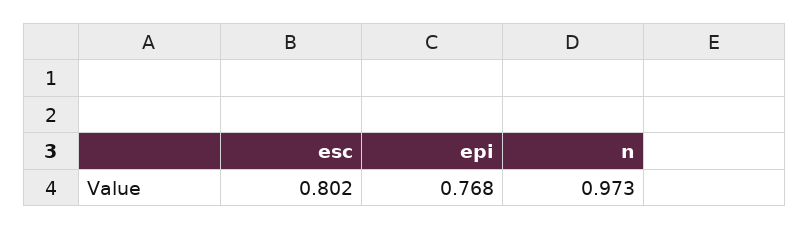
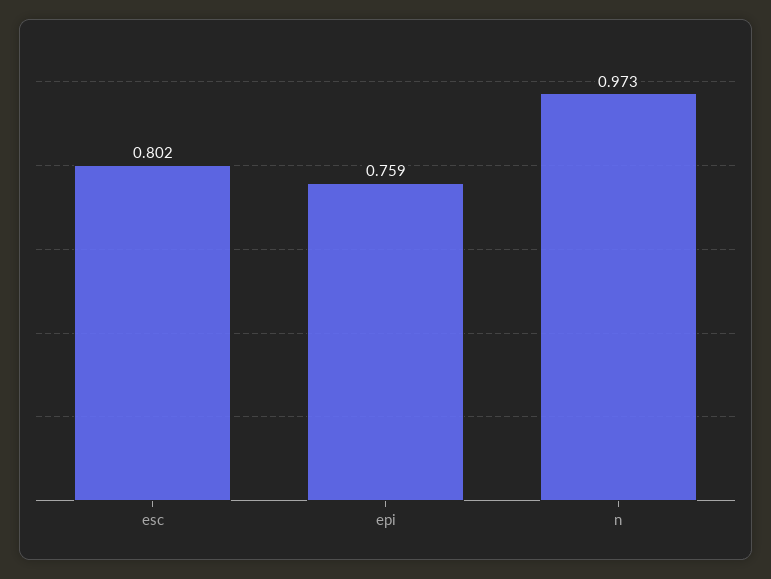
epi: 0.768 -> 0.759

